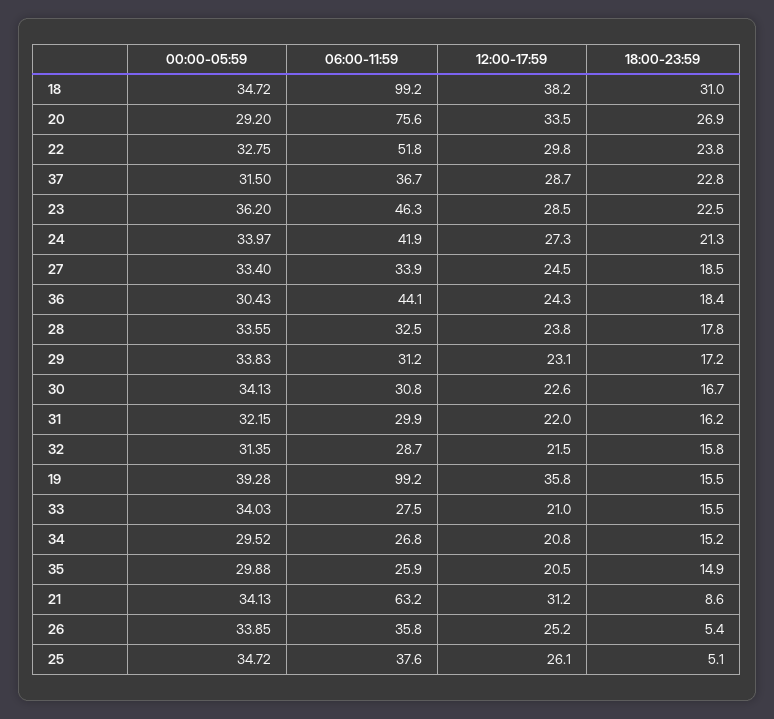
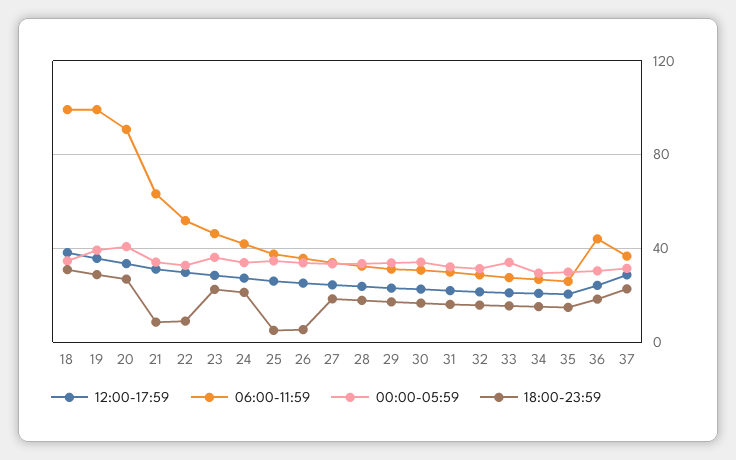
00:00-05:59, 20: 29.2 -> 40
06:00-11:59, 20: 75.6 -> 90
18:00-23:59, 22: 23.8 -> 10
18:00-23:59, 19: 15.5 -> 30

